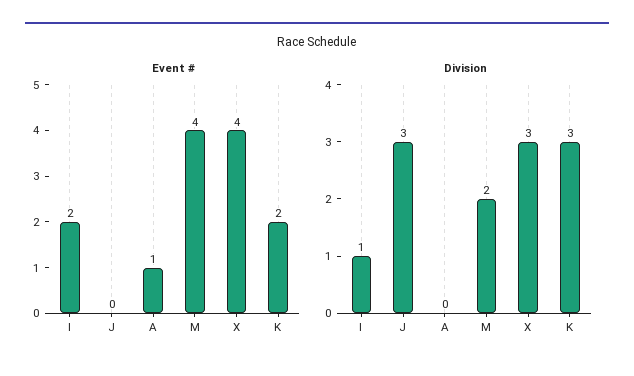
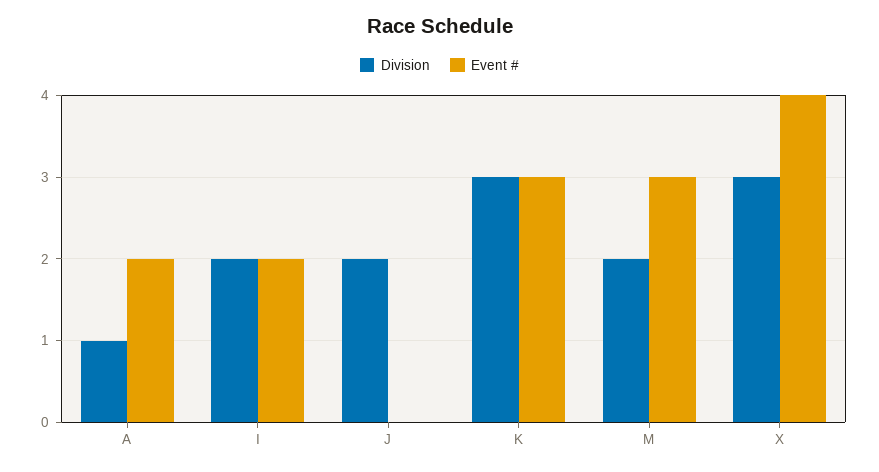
Event #, A: 1 -> 2
Event #, M: 4 -> 3
Event #, K: 2 -> 3
Division, I: 1 -> 2
Division, J: 3 -> 2
Division, A: 0 -> 1

